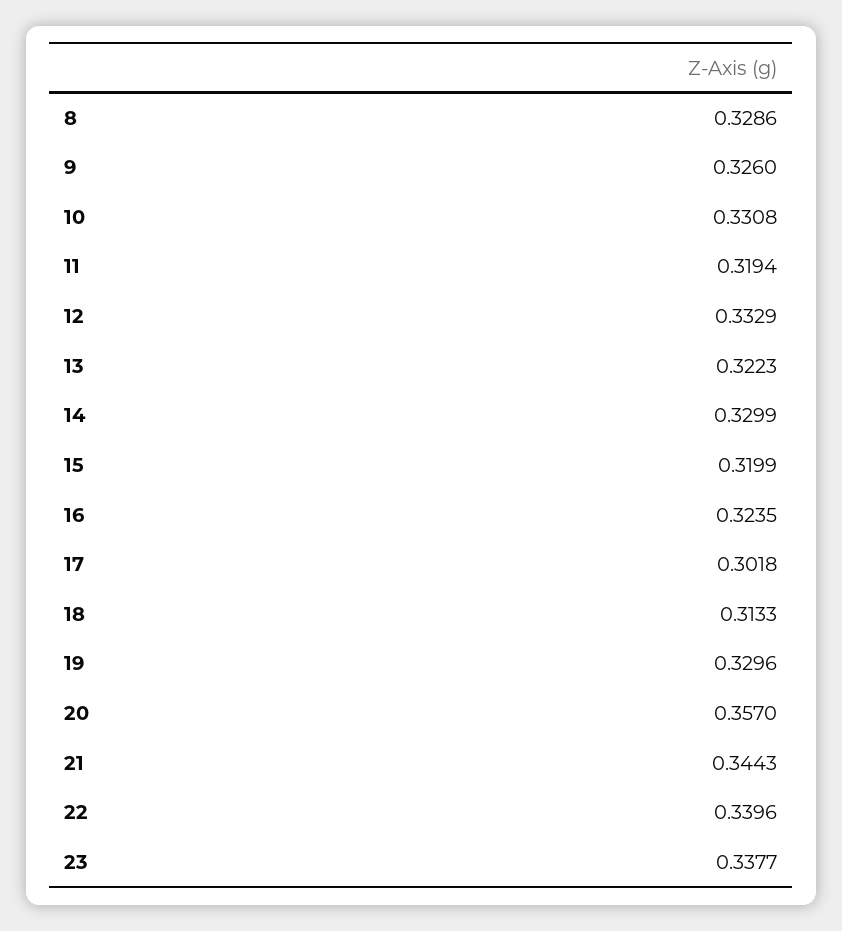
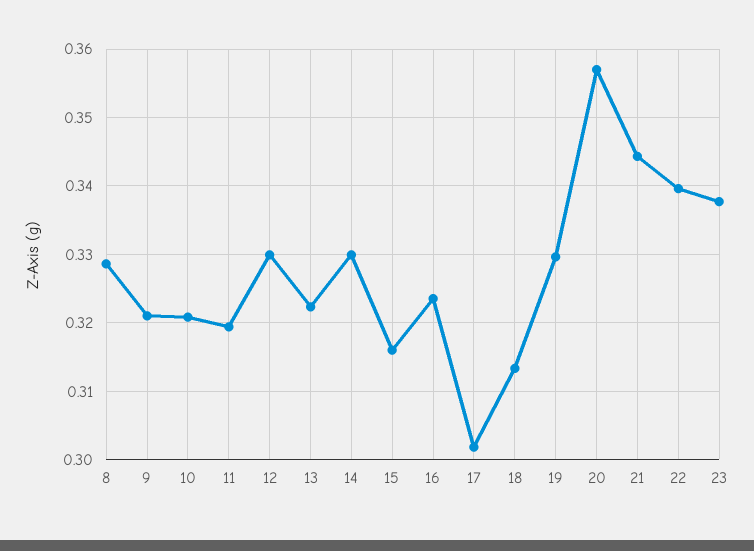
9: 0.326 -> 0.321
10: 0.3308 -> 0.321
12: 0.3329 -> 0.33
15: 0.3199 -> 0.316

